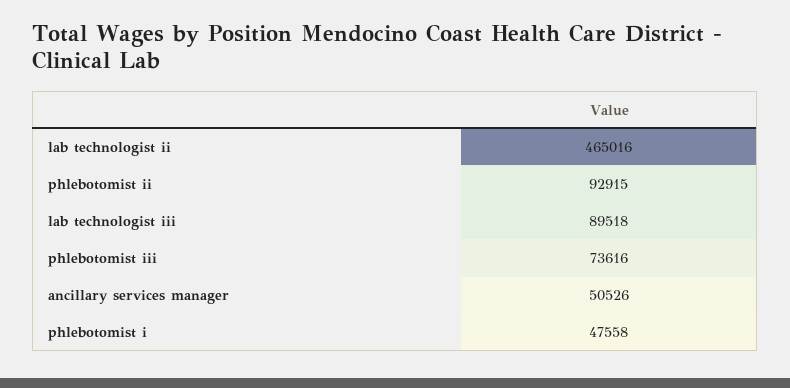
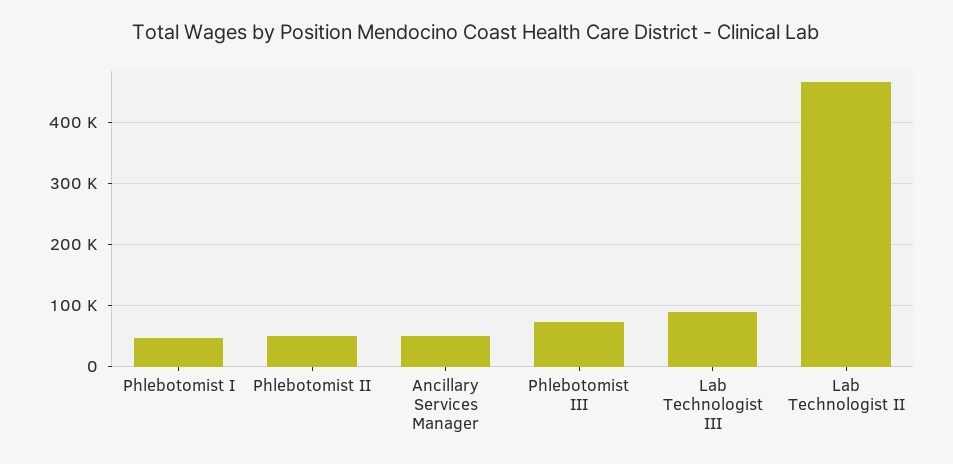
phlebotomist ii: 92915 -> 50000

